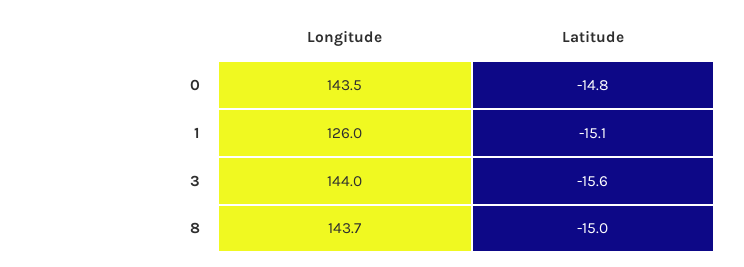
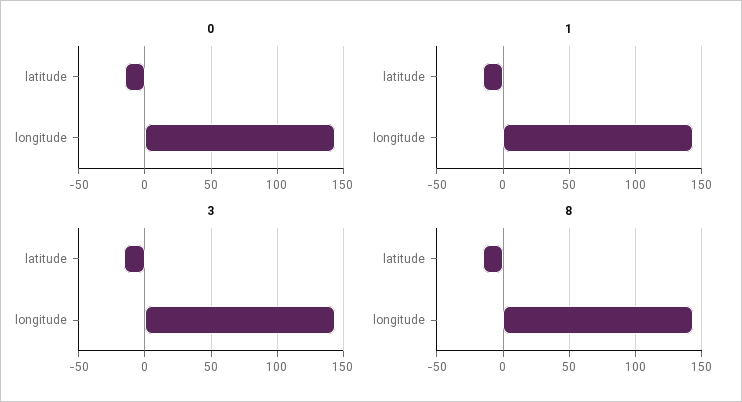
1, Longitude: 126 -> 145

